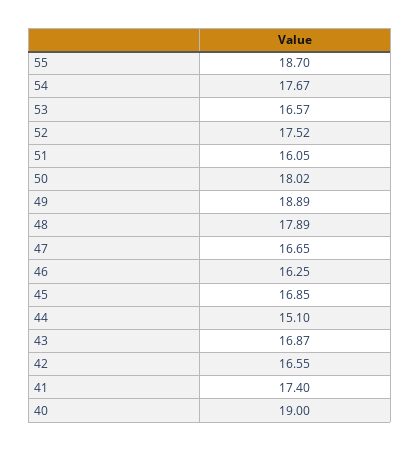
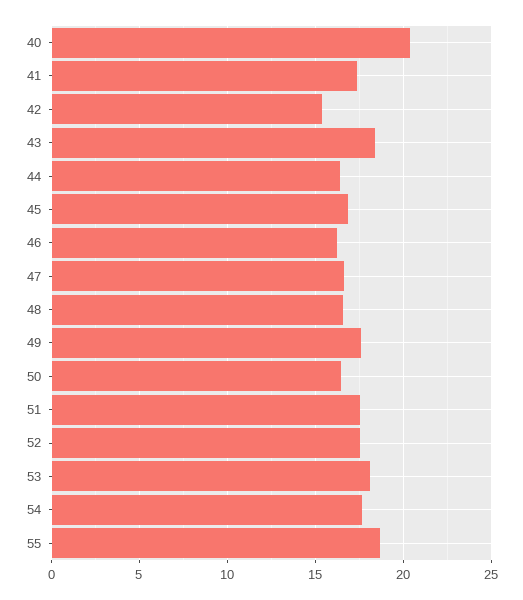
53: 16.57 -> 18
51: 16.05 -> 17.5
50: 18.02 -> 16.5
49: 18.89 -> 17.5
48: 17.89 -> 16.5
44: 15.1 -> 16.5
43: 16.87 -> 18.5
42: 16.55 -> 15.5
40: 19 -> 20.5

